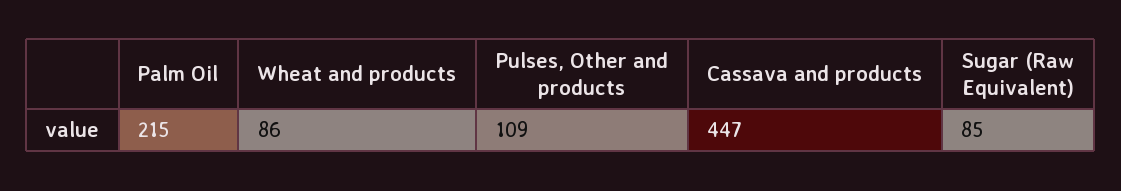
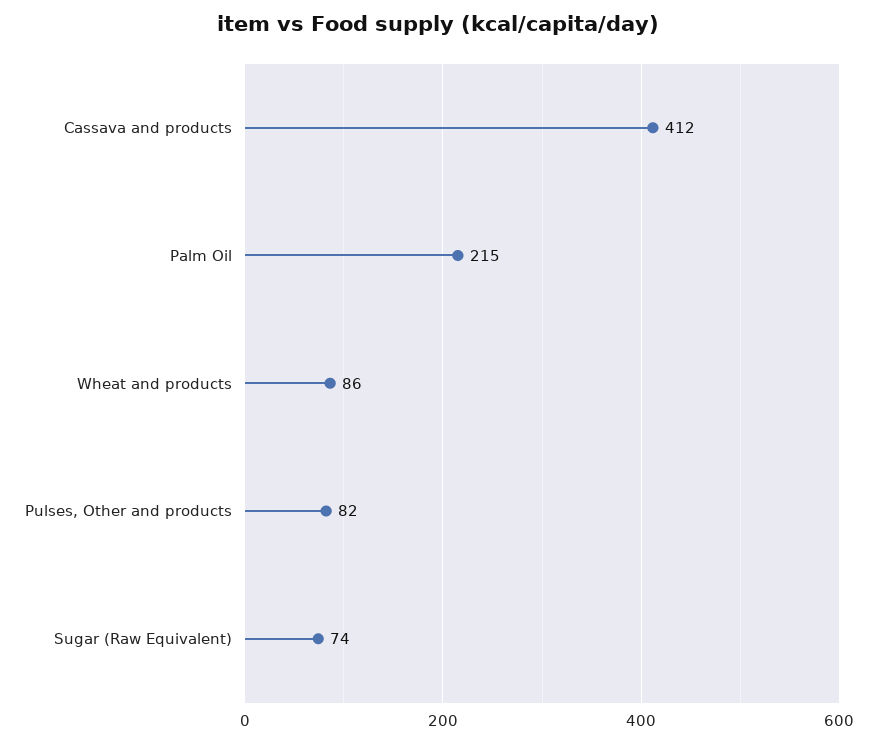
Pulses, Other and products: 109 -> 82
Cassava and products: 447 -> 412
Sugar (Raw Equivalent): 85 -> 74

